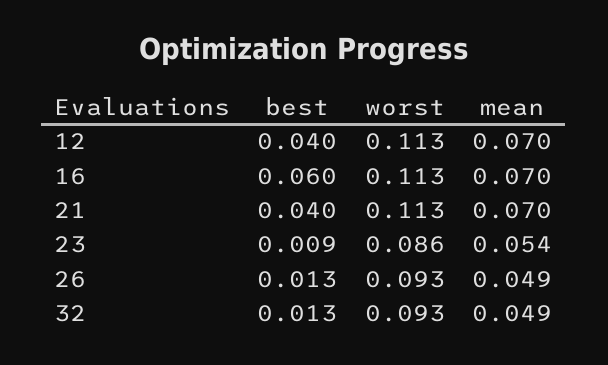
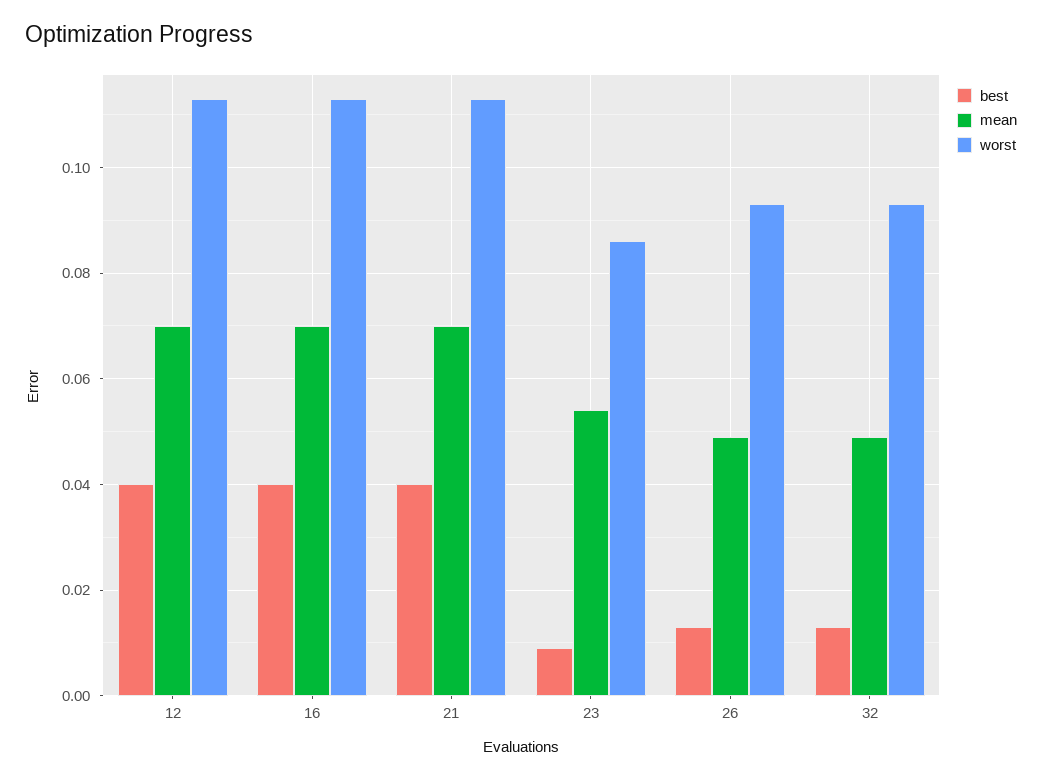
best, 16: 0.06 -> 0.04

